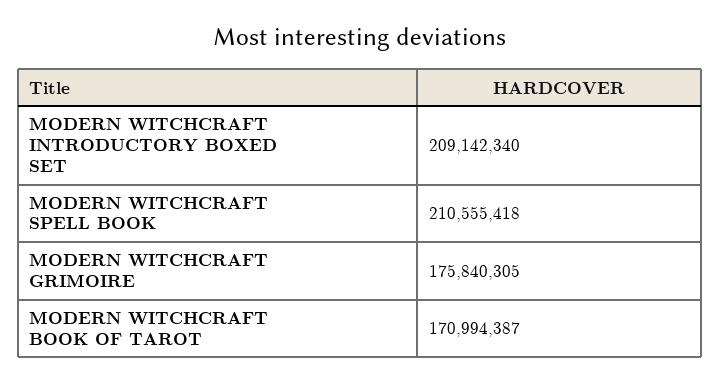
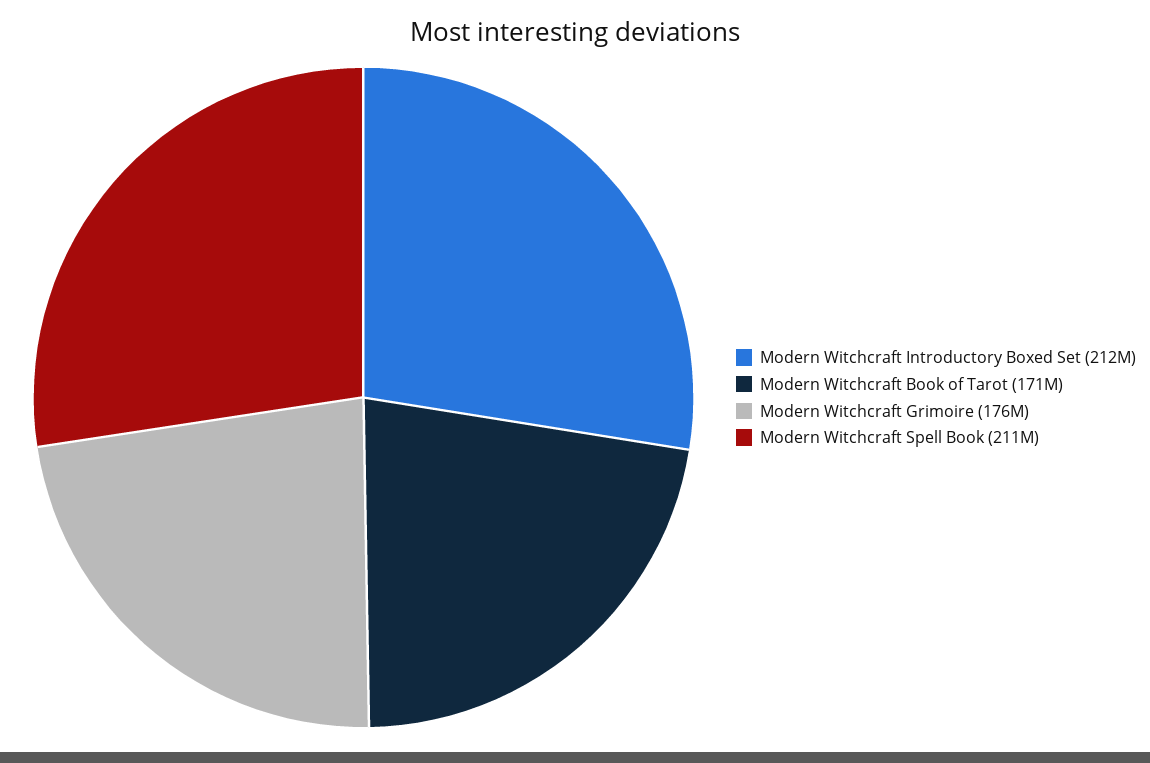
MODERN WITCHCRAFT INTRODUCTORY BOXED SET: 209142340 -> 212000000

